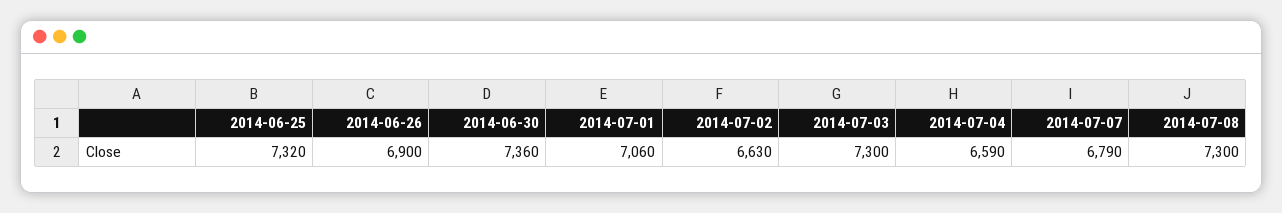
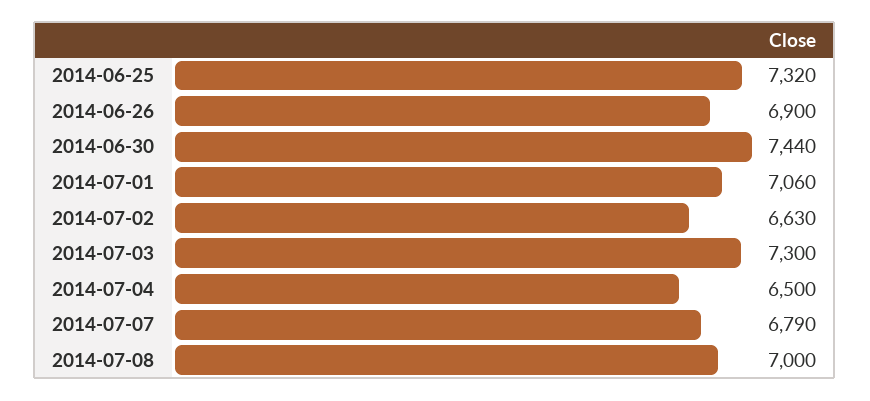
2014-06-30: 7360 -> 7440
2014-07-04: 6590 -> 6500
2014-07-08: 7300 -> 7000

